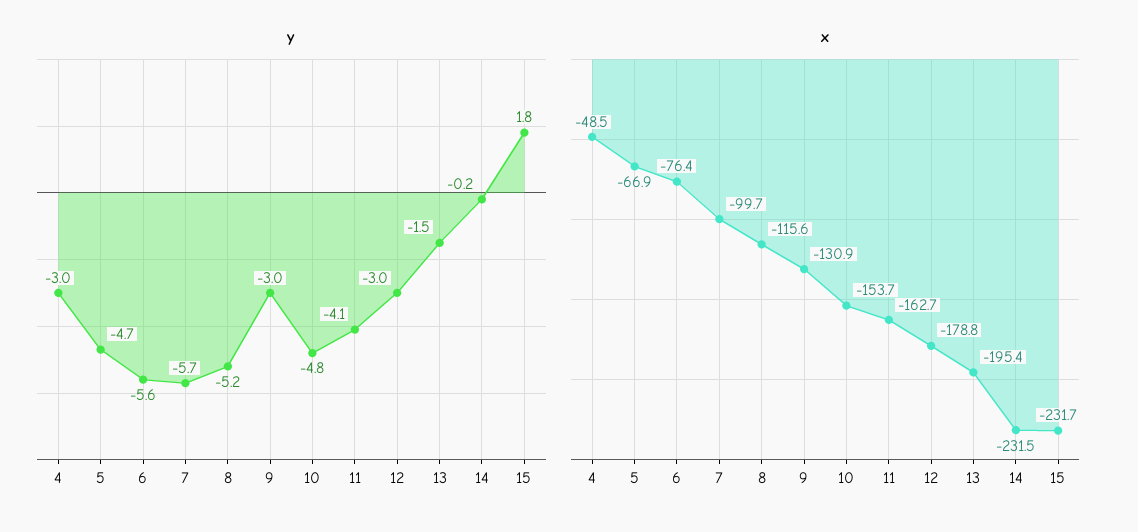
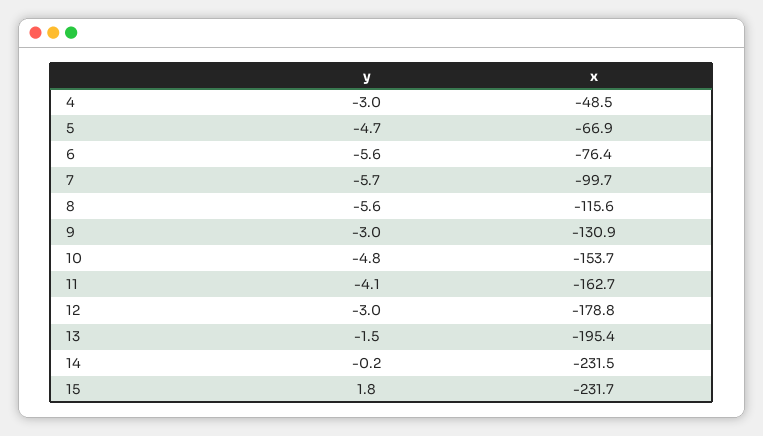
y, 8: -5.2 -> -5.6

